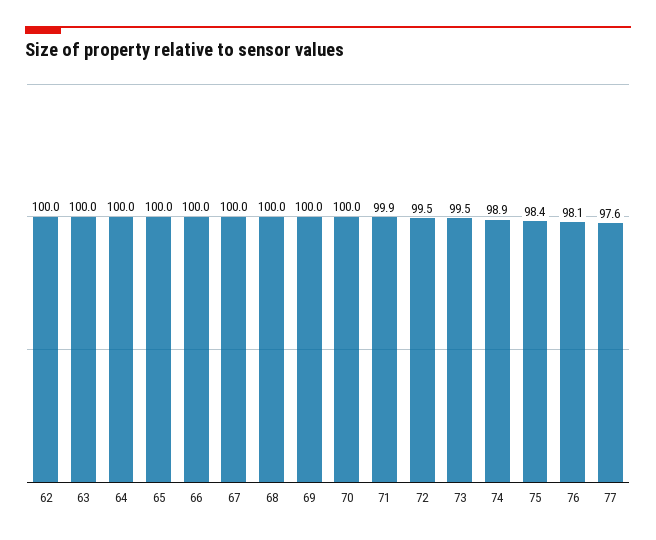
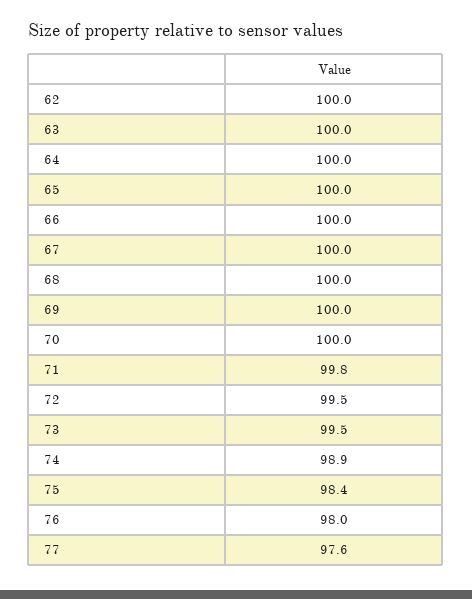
71: 99.9 -> 99.8
76: 98.1 -> 98

